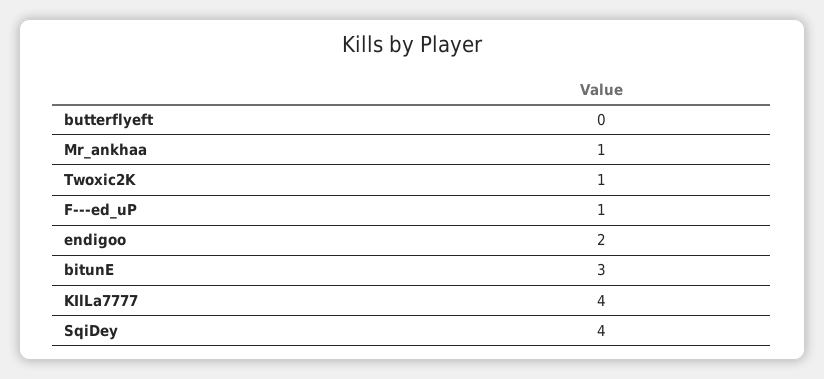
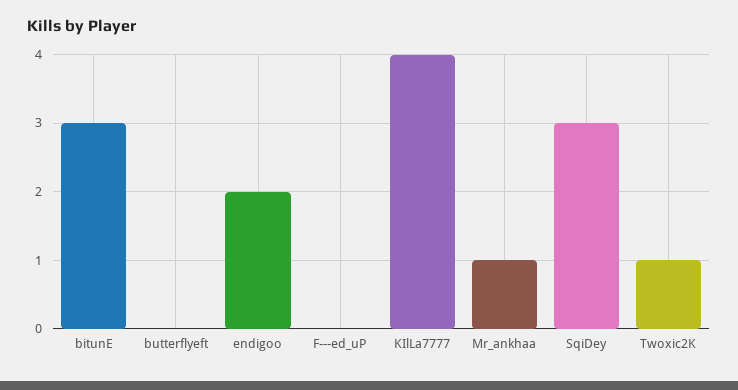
F---ed_uP: 1 -> 0
SqiDey: 4 -> 3

